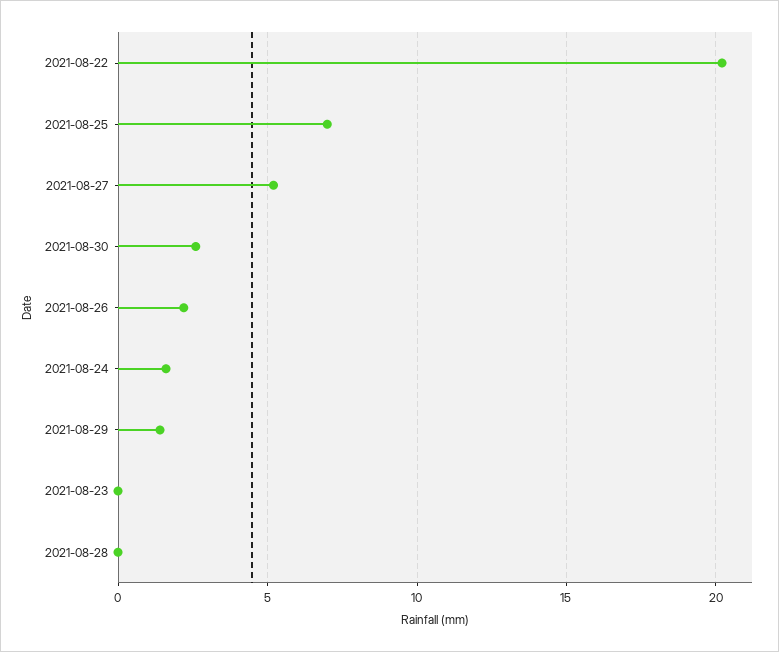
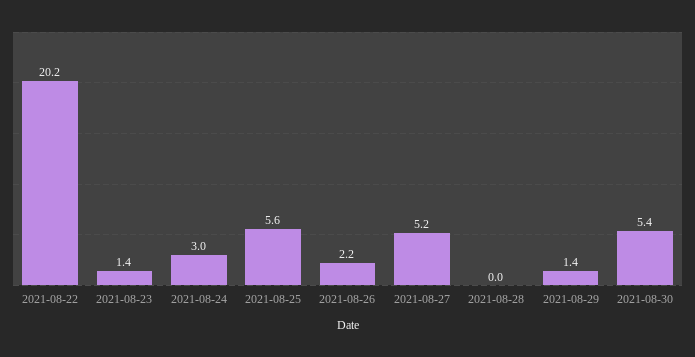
2021-08-25: 7 -> 5.6
2021-08-30: 2.5 -> 5.4
2021-08-24: 1.5 -> 3
2021-08-23: 0 -> 1.4

